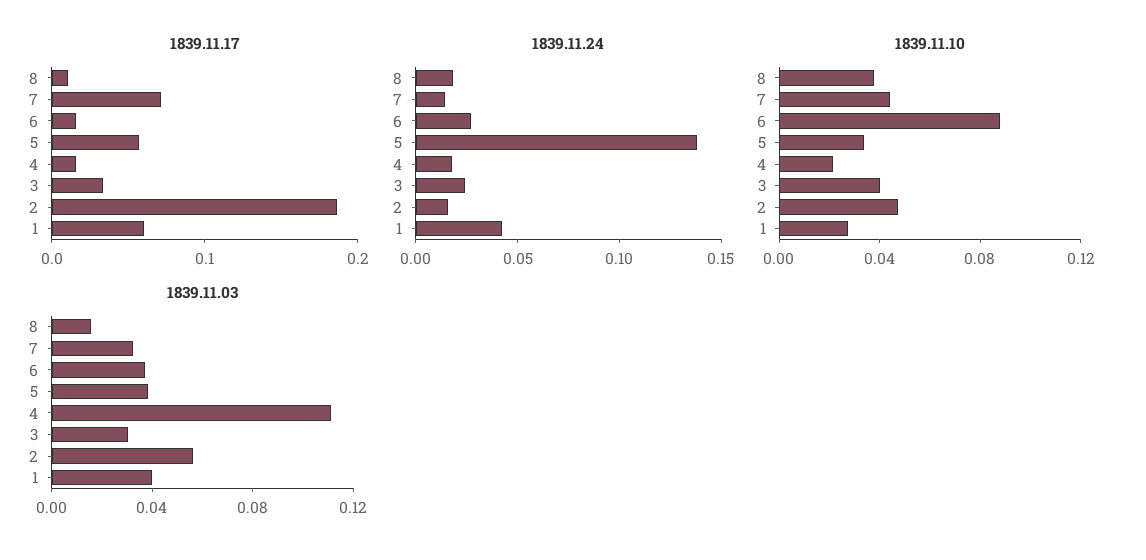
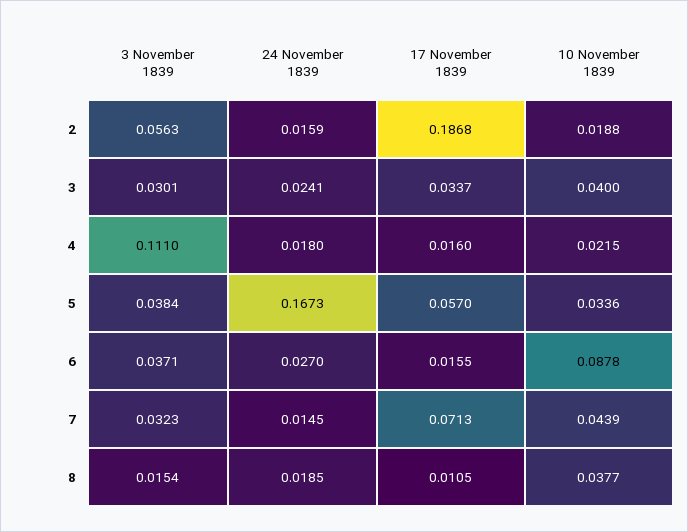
1839.11.17, 1: 0.06 -> none
1839.11.24, 5: 0.14 -> 0.1673
1839.11.24, 1: 0.04 -> none
1839.11.10, 2: 0.05 -> 0.0188
1839.11.10, 1: 0.03 -> none
1839.11.03, 1: 0.04 -> none

